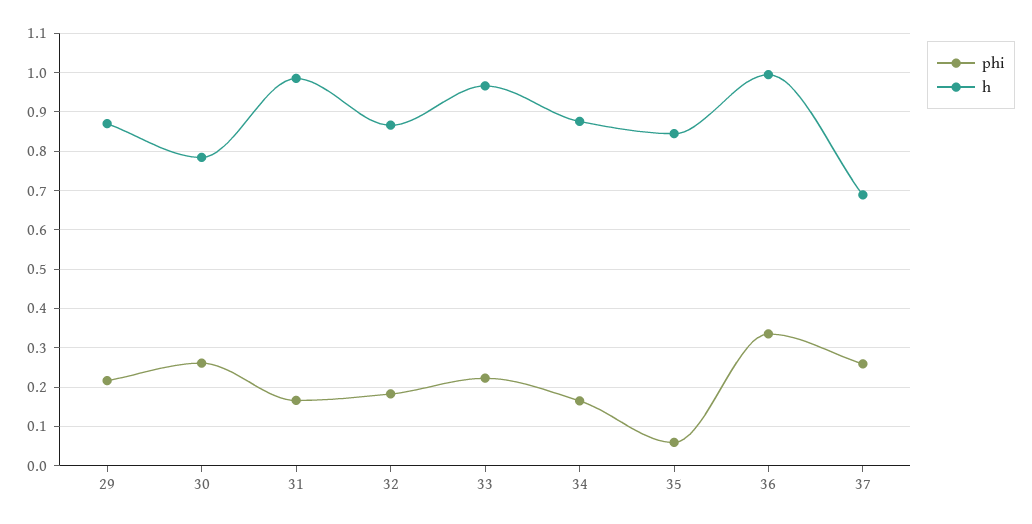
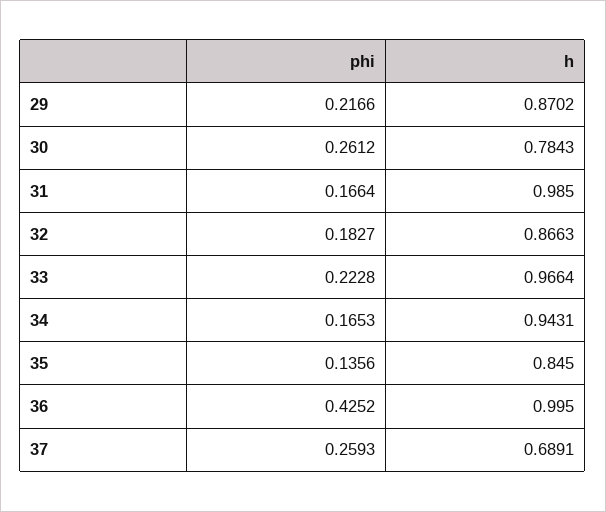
h, 34: 0.88 -> 0.9431
phi, 35: 0.06 -> 0.1356
phi, 36: 0.34 -> 0.4252

